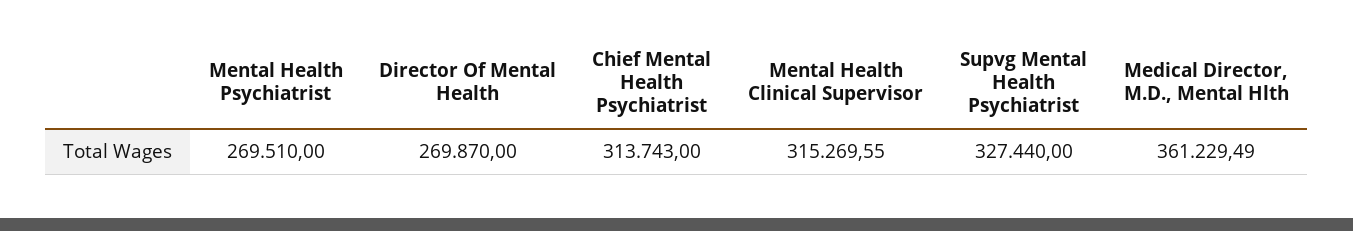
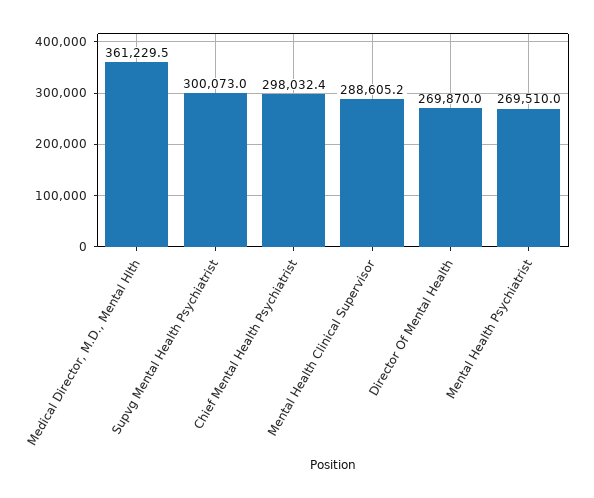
Chief Mental Health Psychiatrist: 313743 -> 298032.4
Mental Health Clinical Supervisor: 315269.55 -> 288605.2
Supvg Mental Health Psychiatrist: 327440 -> 300073

